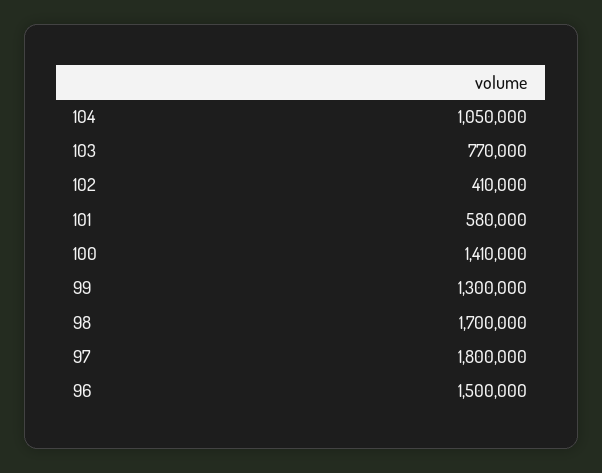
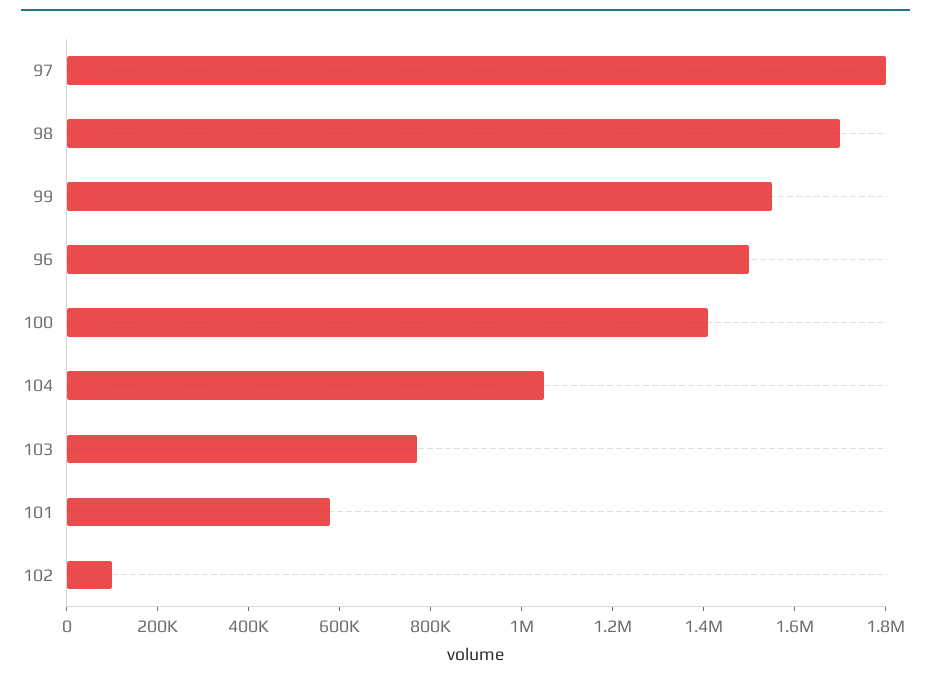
102: 410000 -> 100000
99: 1300000 -> 1550000

